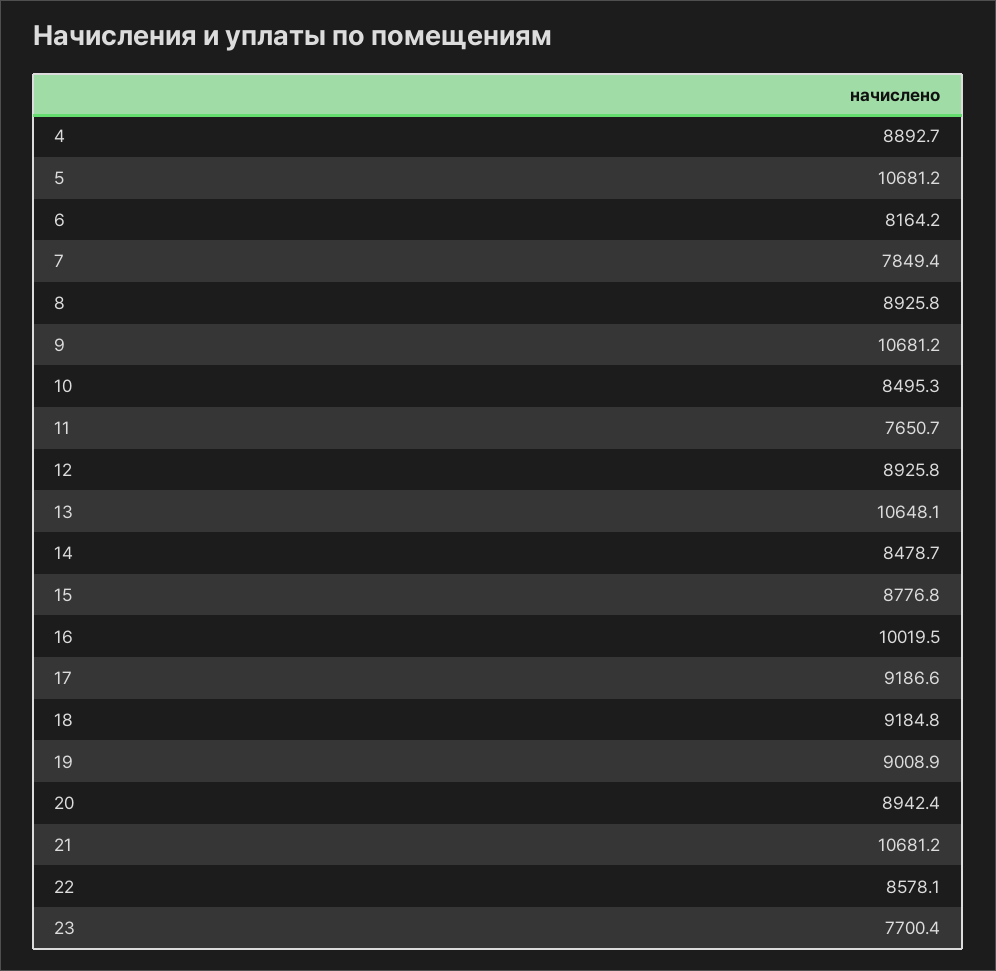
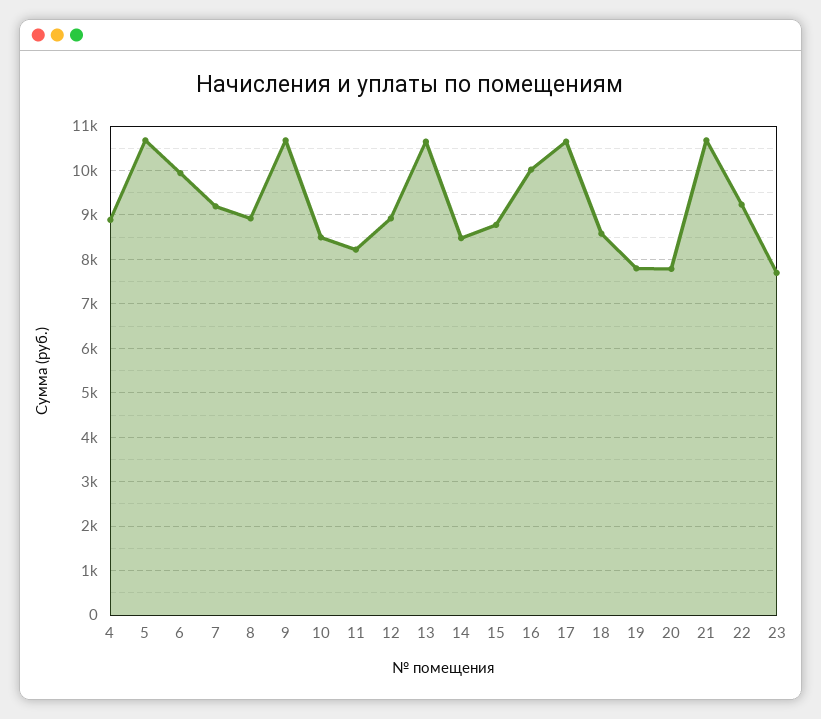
6: 8164.2 -> 10000
7: 7849.4 -> 9200
11: 7650.7 -> 8200
17: 9186.6 -> 10600
18: 9184.8 -> 8600
19: 9008.9 -> 7800
20: 8942.4 -> 7800
22: 8578.1 -> 9200

